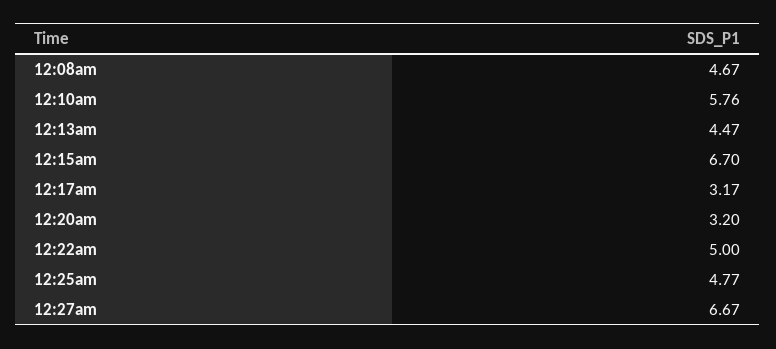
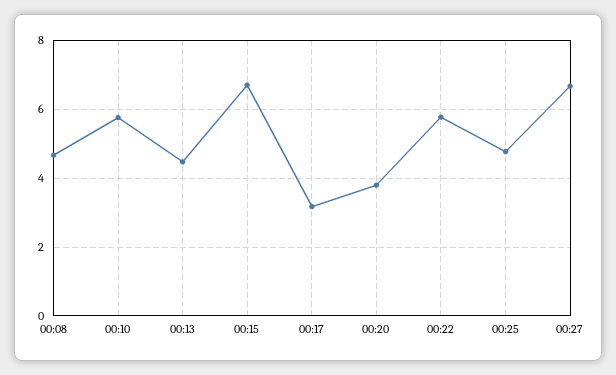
12:20am: 3.2 -> 3.8
12:22am: 5 -> 5.8

